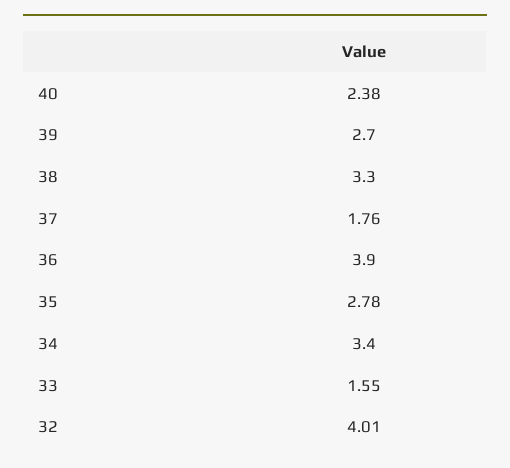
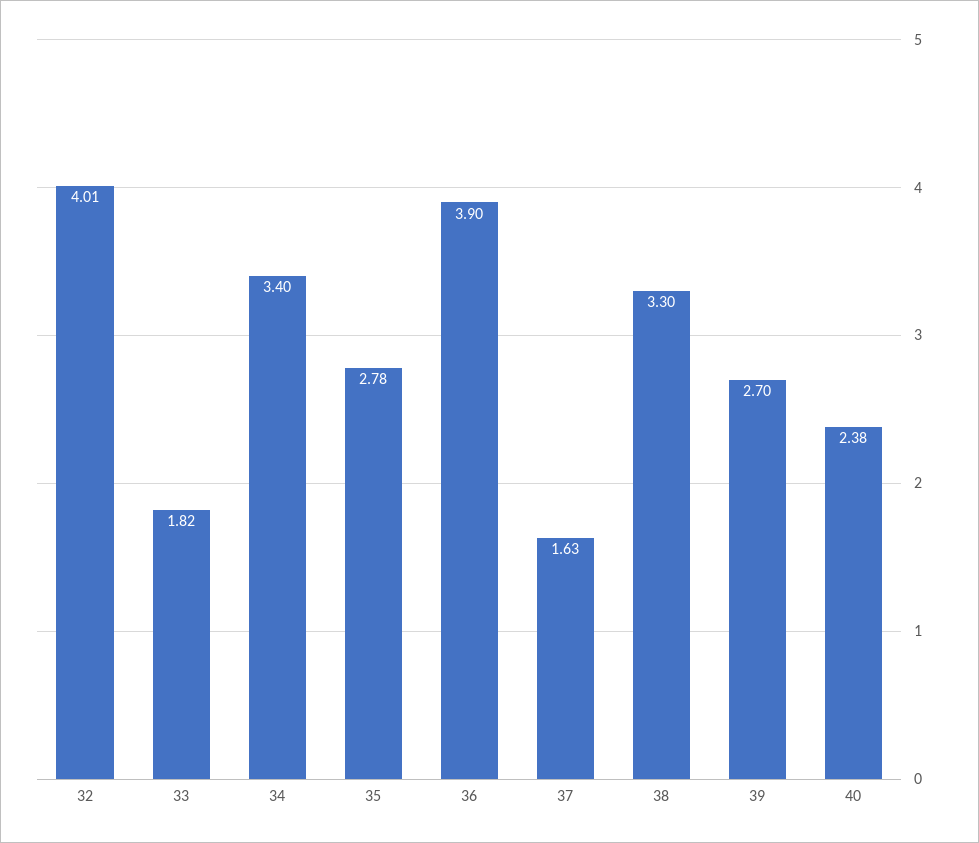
37: 1.76 -> 1.63
33: 1.55 -> 1.82

